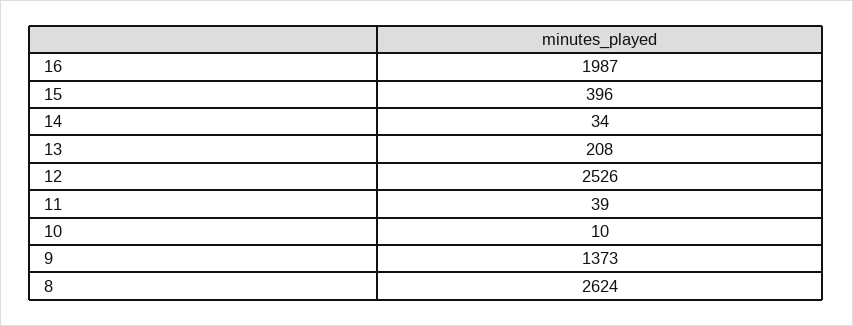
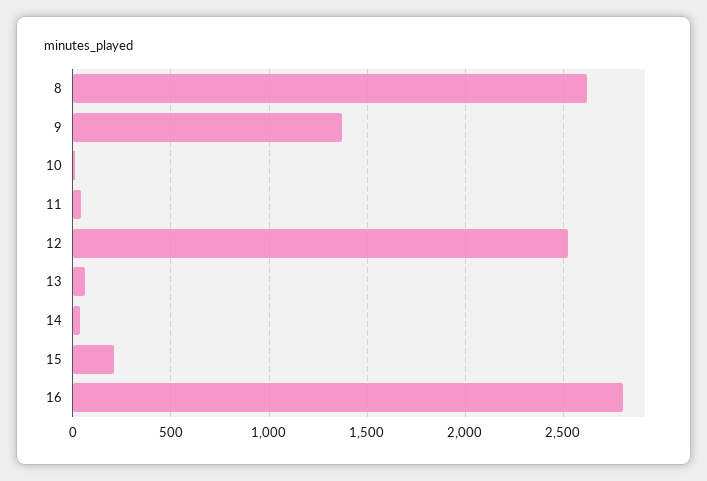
16: 1987 -> 2800
15: 396 -> 200
13: 208 -> 50

